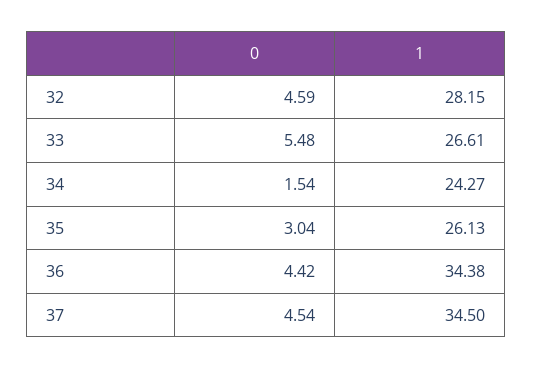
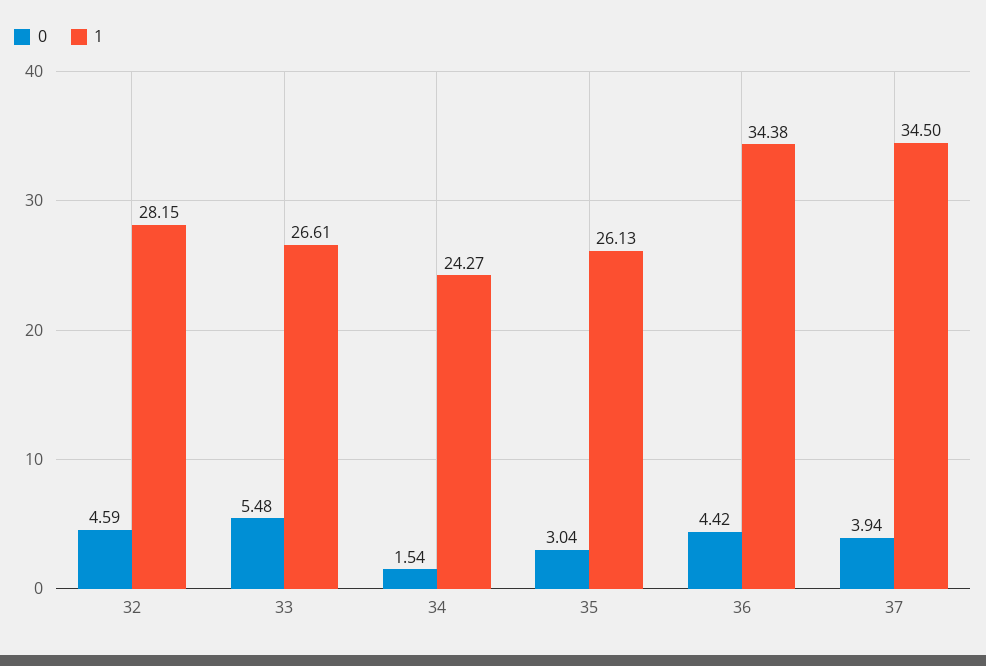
0, 37: 4.54 -> 3.94

